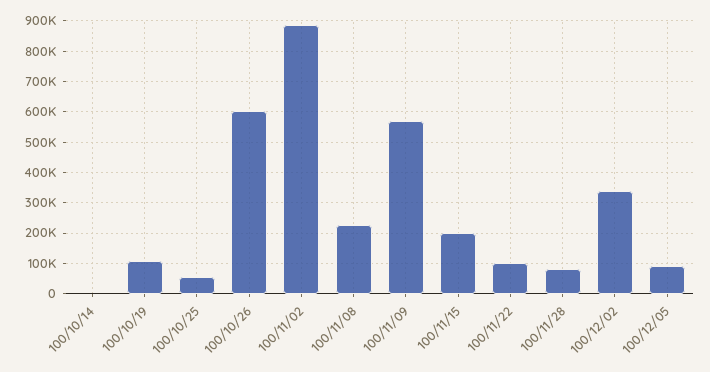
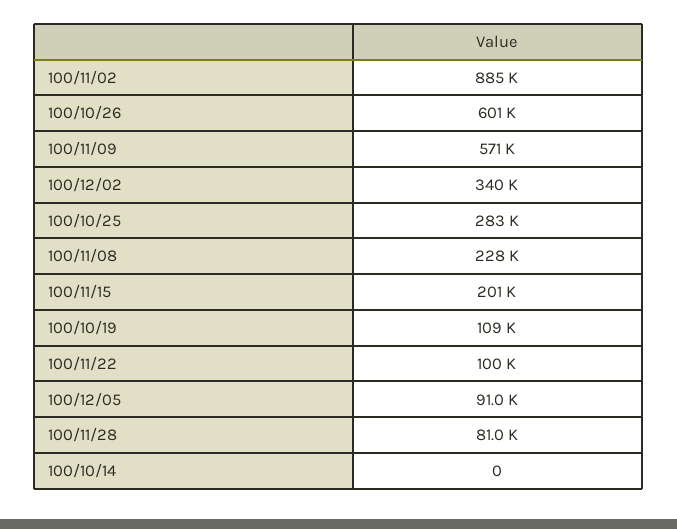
100/10/25: 60000 -> 283000

